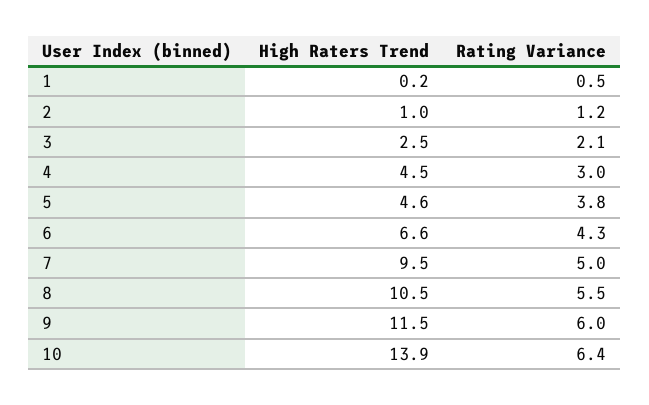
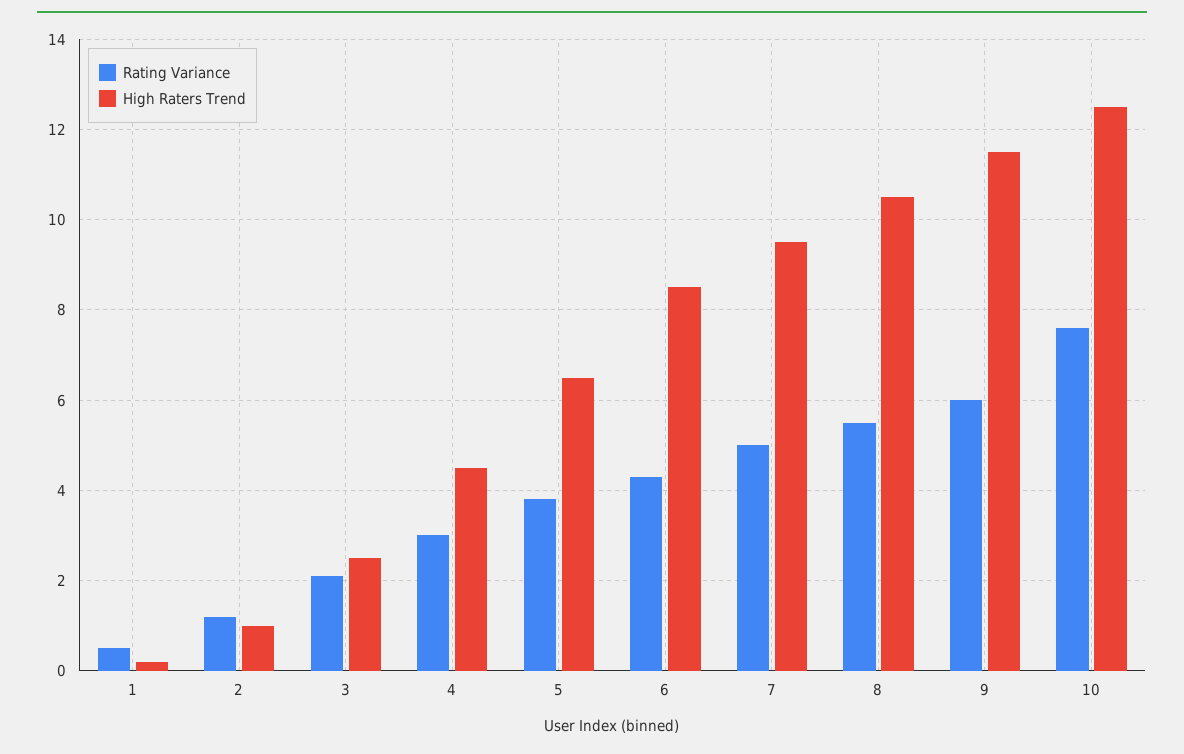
High Raters Trend, 5: 4.6 -> 6.5
High Raters Trend, 6: 6.6 -> 8.5
High Raters Trend, 10: 13.9 -> 12.5
Rating Variance, 10: 6.4 -> 7.5

